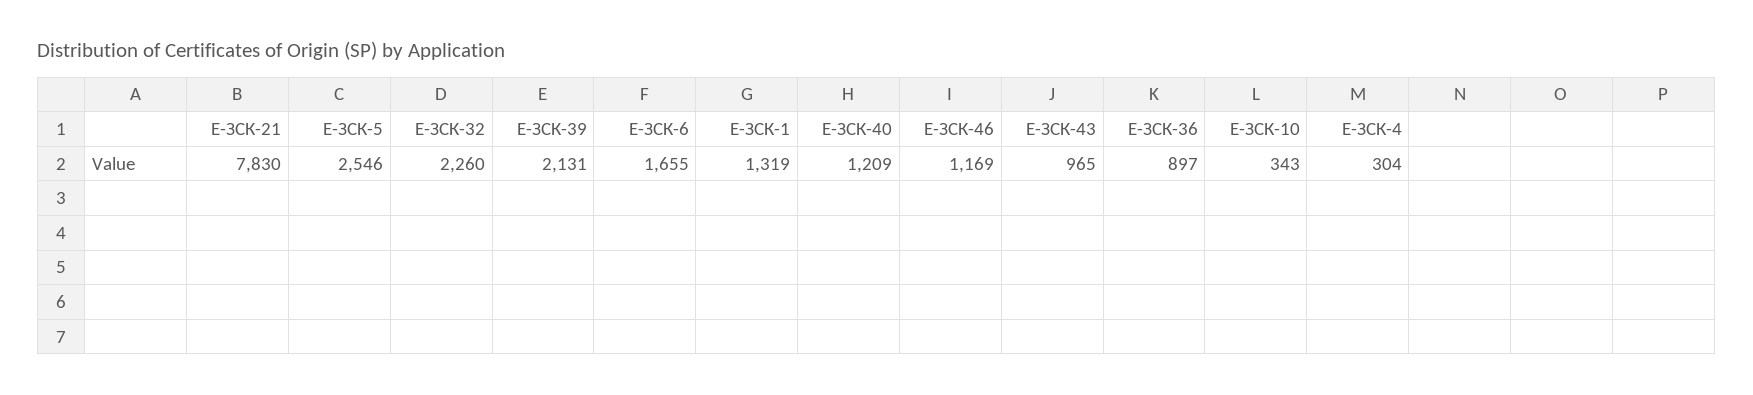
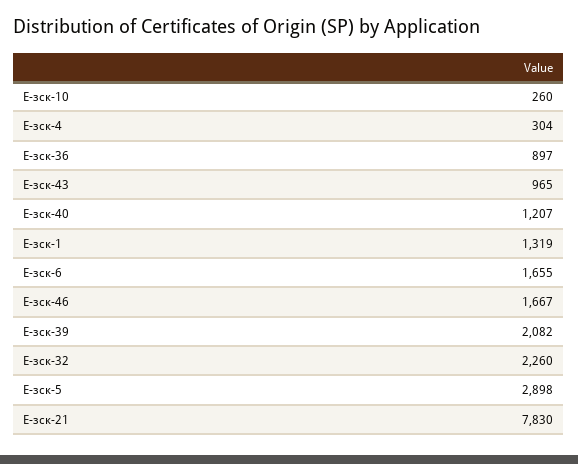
Е-ЗСК-5: 2546 -> 2898
Е-ЗСК-39: 2131 -> 2082
Е-ЗСК-40: 1209 -> 1207
Е-ЗСК-46: 1169 -> 1667
Е-ЗСК-10: 343 -> 260

